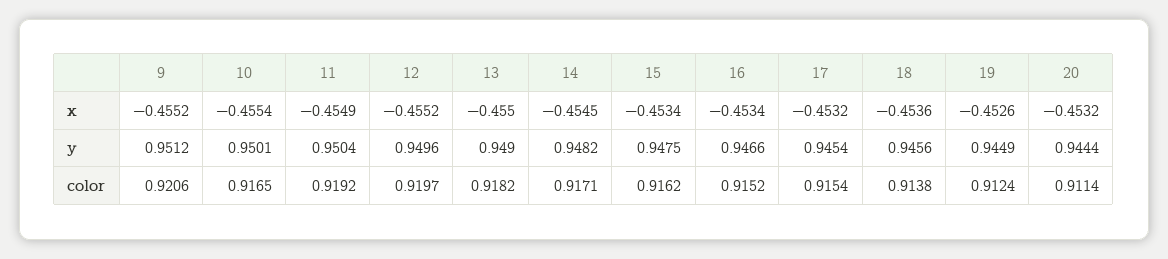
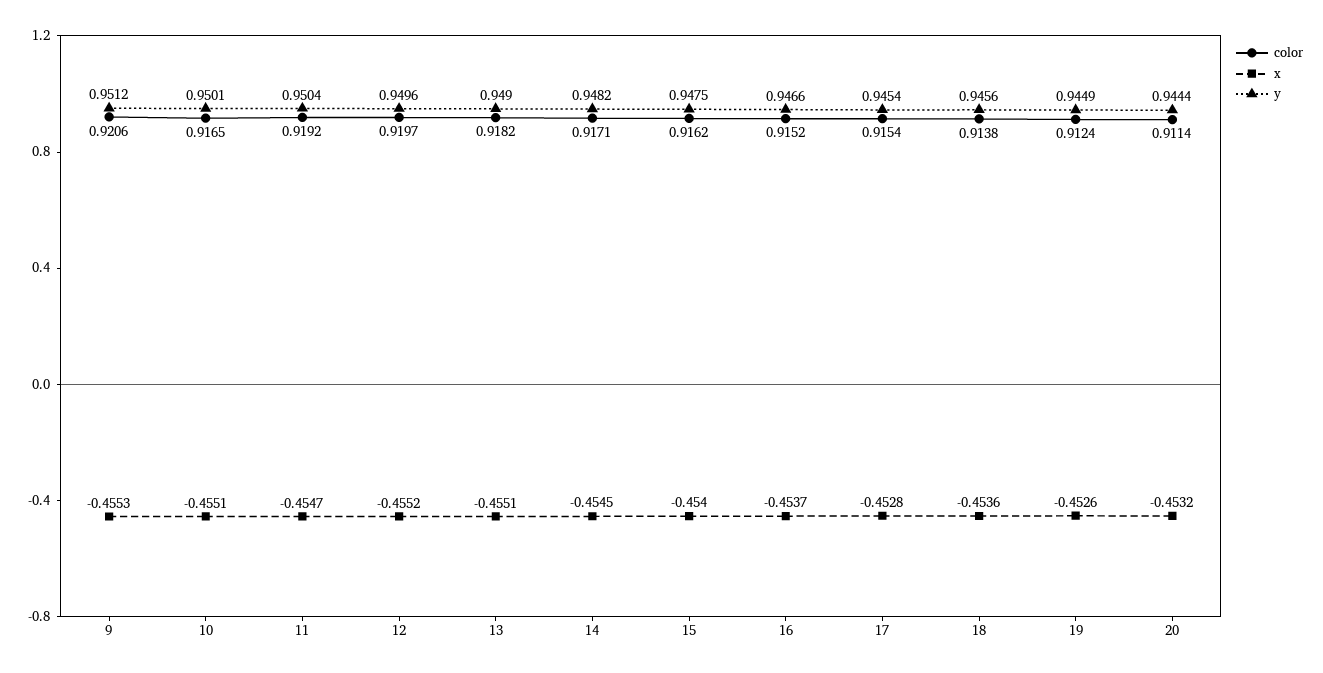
x, 9: -0.4552 -> -0.4553
x, 10: -0.4554 -> -0.4551
x, 11: -0.4549 -> -0.4547
x, 13: -0.455 -> -0.4551
x, 15: -0.4534 -> -0.454
x, 16: -0.4534 -> -0.4537
x, 17: -0.4532 -> -0.4528

